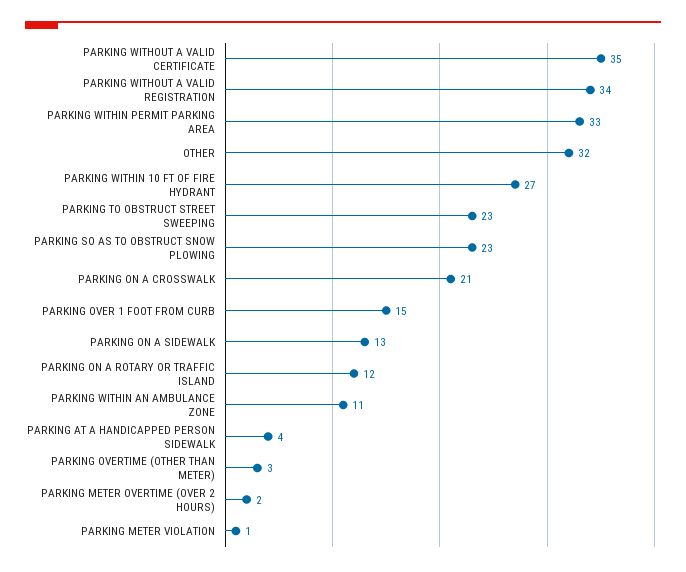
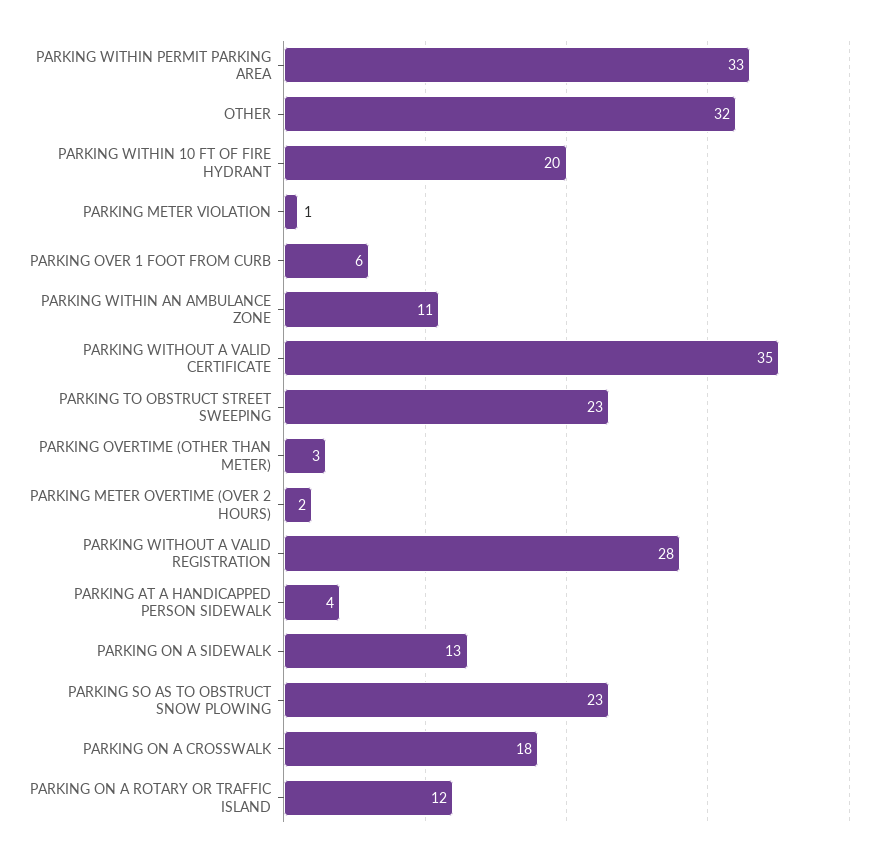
PARKING WITHOUT A VALID REGISTRATION: 34 -> 28
PARKING WITHIN 10 FT OF FIRE HYDRANT: 27 -> 20
PARKING ON A CROSSWALK: 21 -> 18
PARKING OVER 1 FOOT FROM CURB: 15 -> 6

